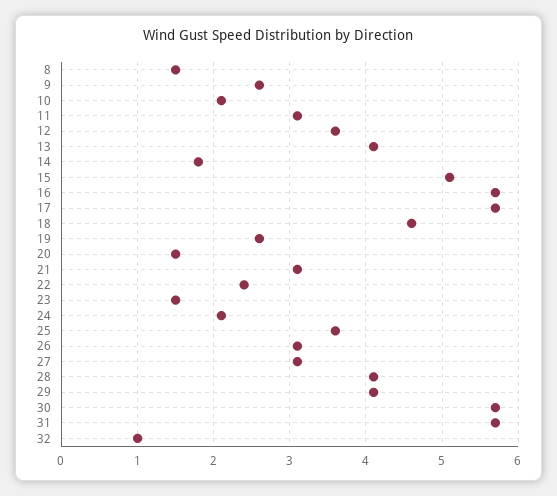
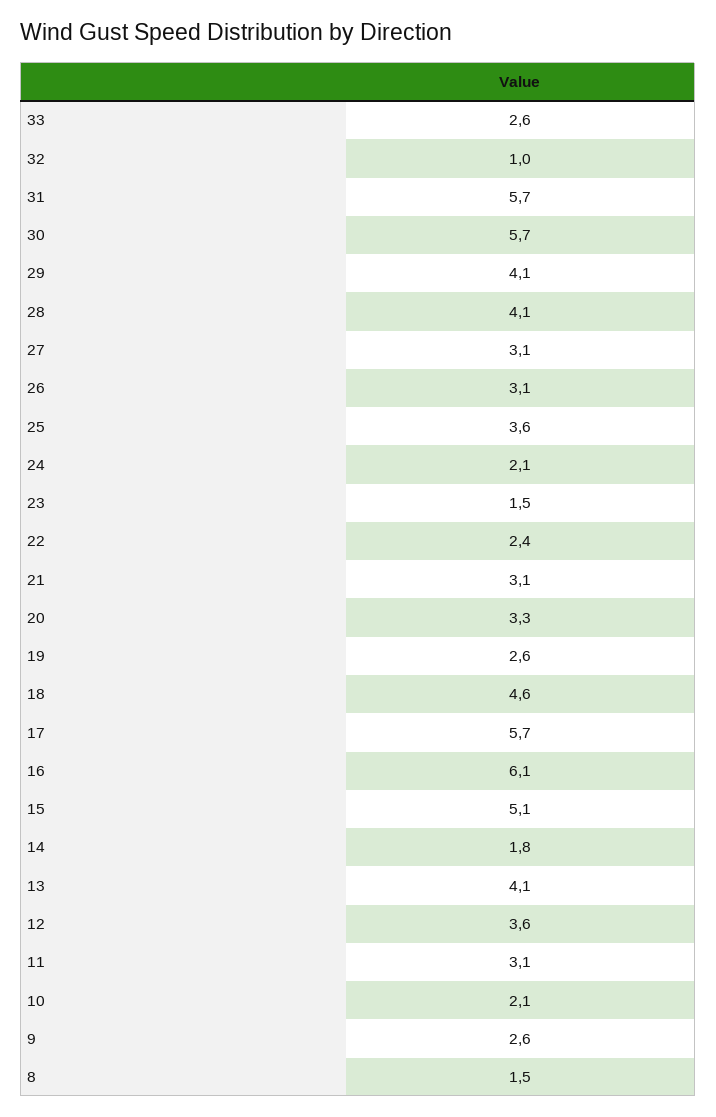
16: 5.7 -> 6.1
20: 1.5 -> 3.3
33: none -> 2.6

